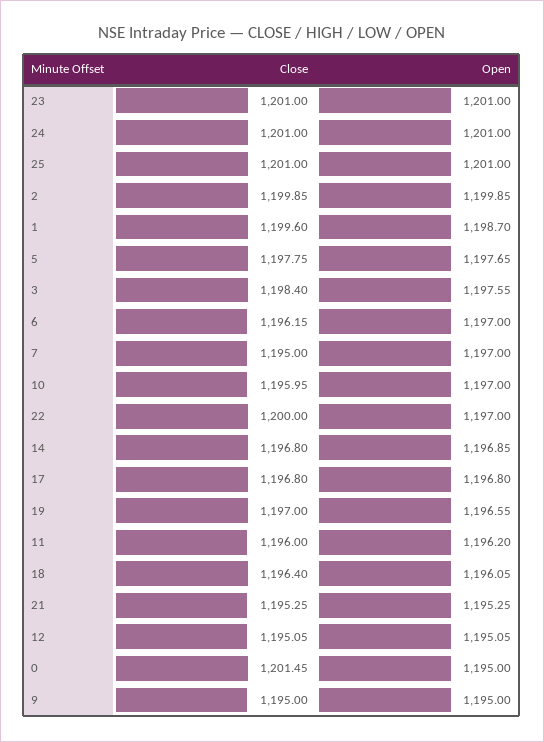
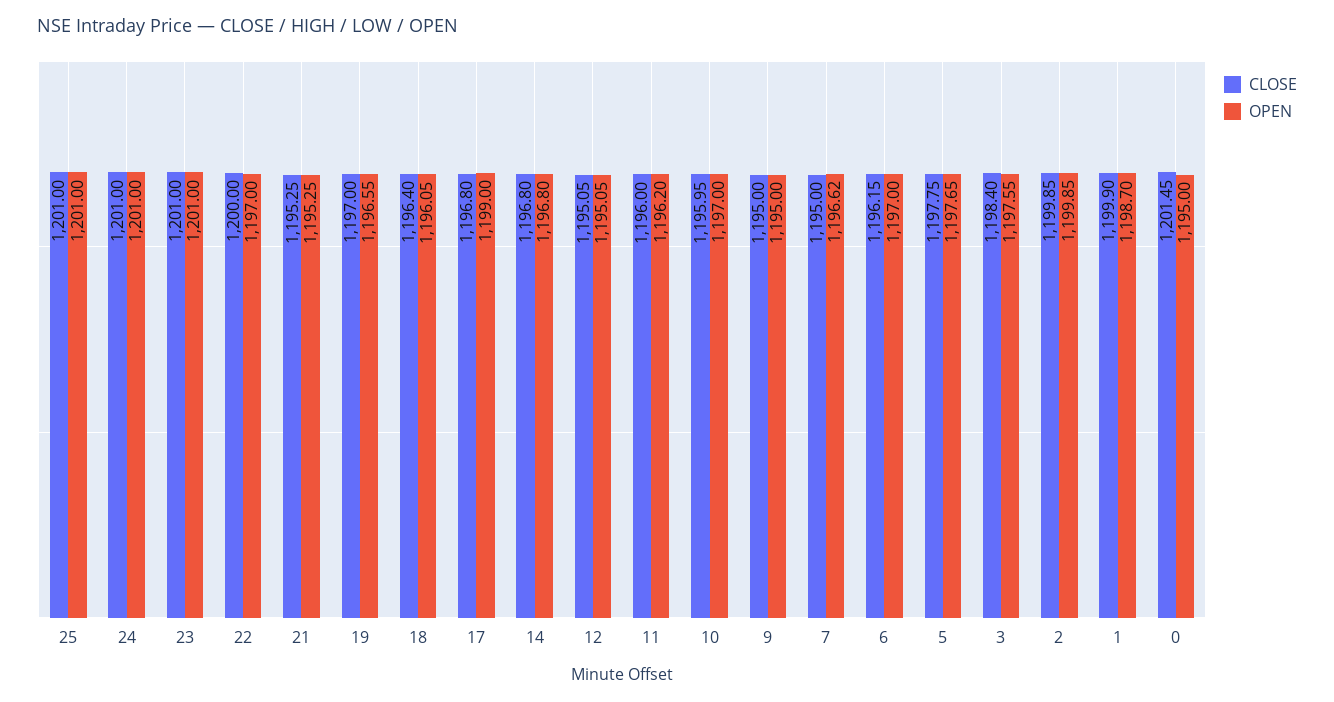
Close, 1: 1199.6 -> 1199.9
Open, 7: 1197 -> 1196.62
Open, 14: 1196.85 -> 1196.8
Open, 17: 1196.8 -> 1199

